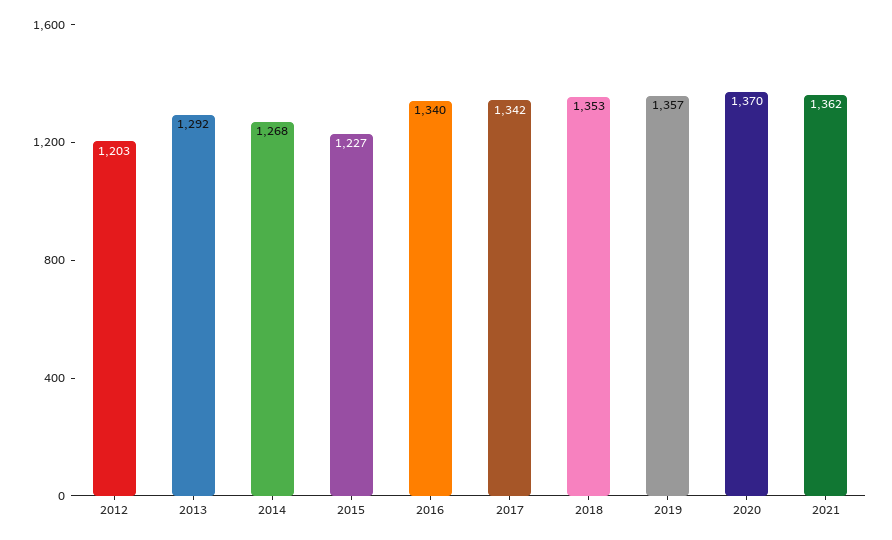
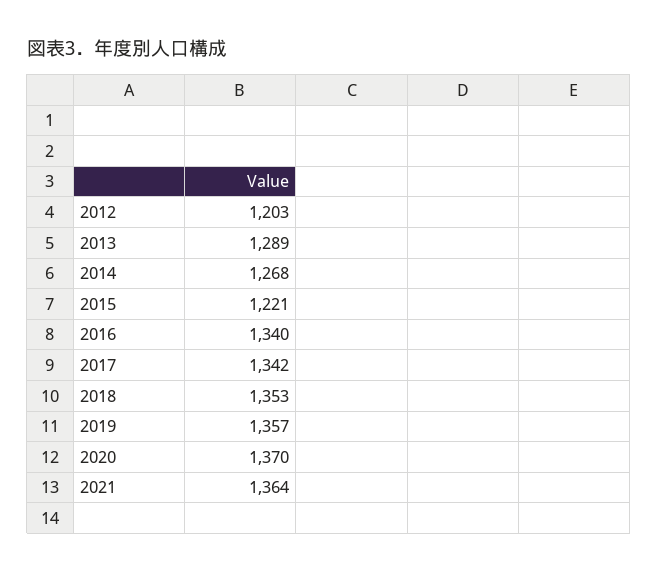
2013: 1292 -> 1289
2015: 1227 -> 1221
2021: 1362 -> 1364

